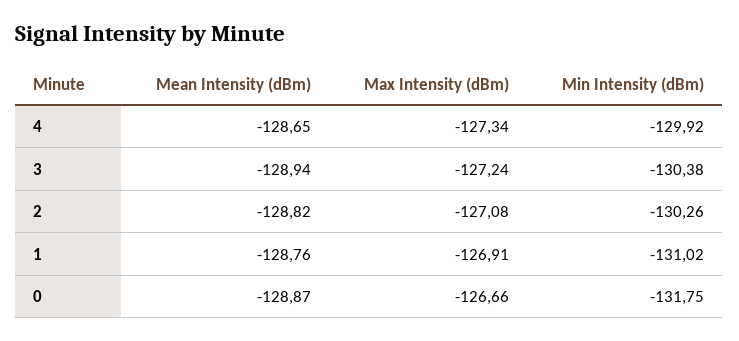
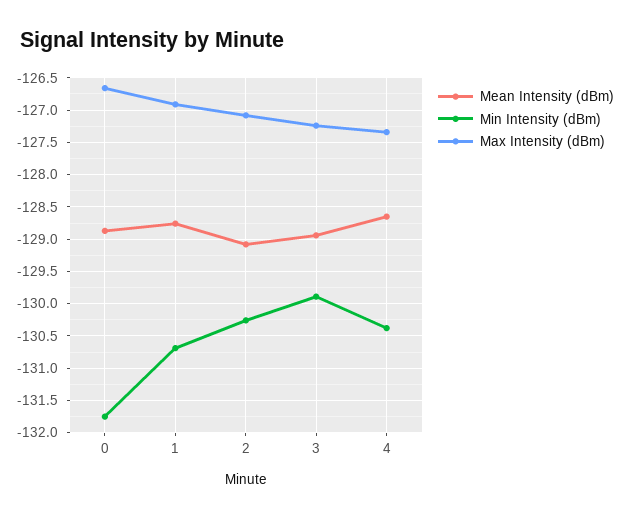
Min Intensity (dBm), 4: -129.92 -> -130.4
Min Intensity (dBm), 3: -130.38 -> -129.9
Mean Intensity (dBm), 2: -128.82 -> -129.1
Min Intensity (dBm), 1: -131.02 -> -130.7

